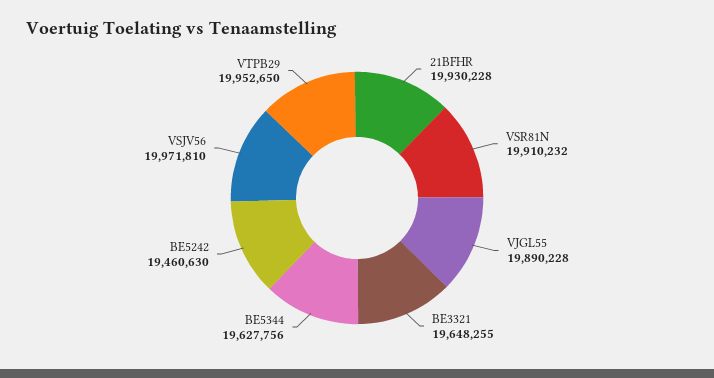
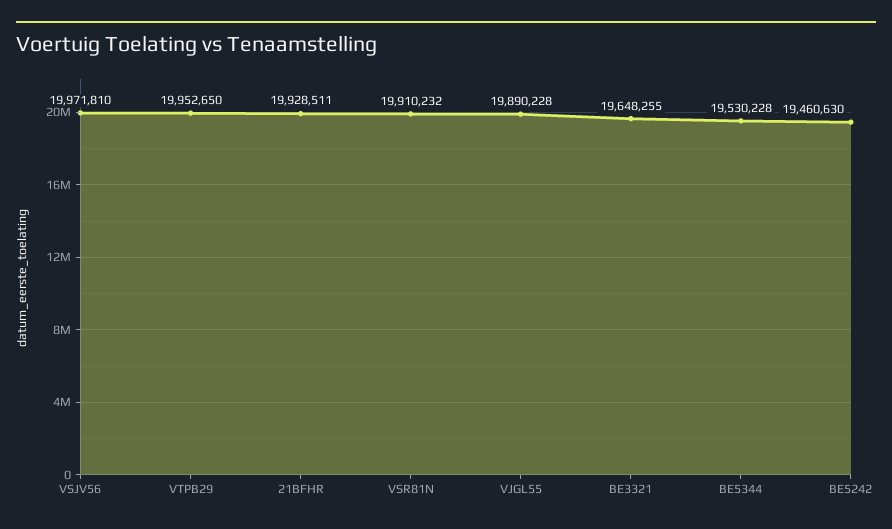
21BFHR: 19930228 -> 19928511
BE5344: 19627756 -> 19530228

